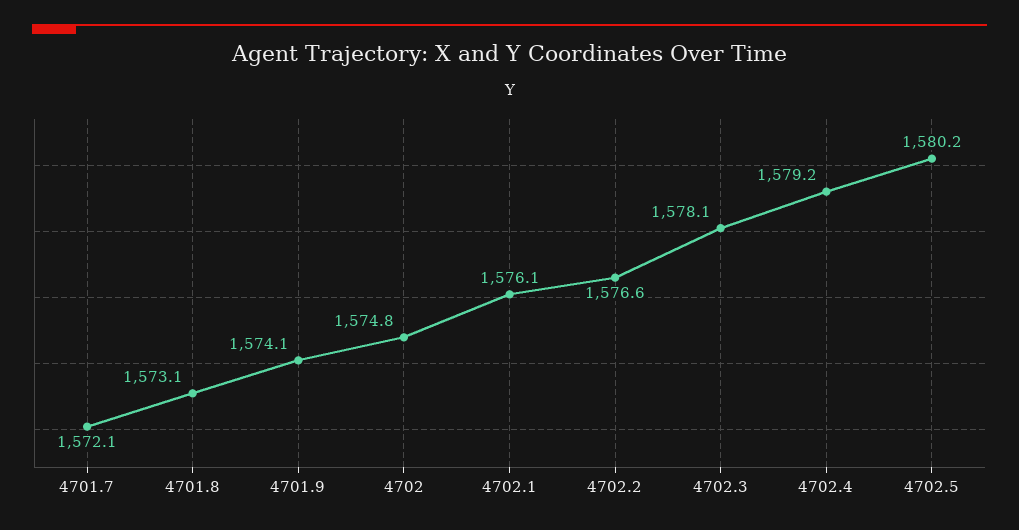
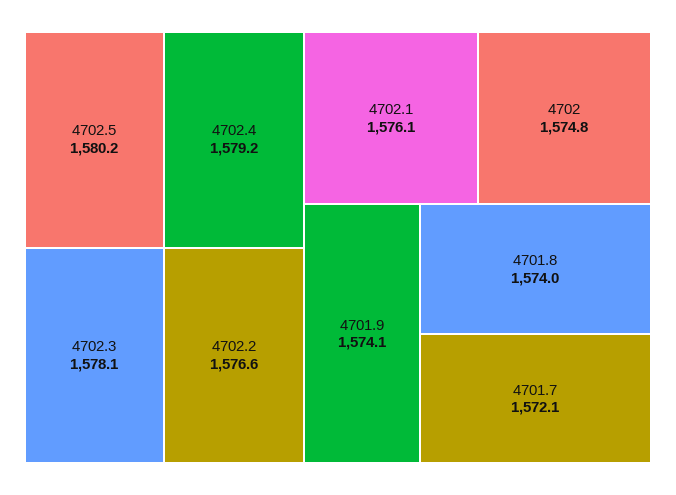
4701.8: 1573.1 -> 1574

